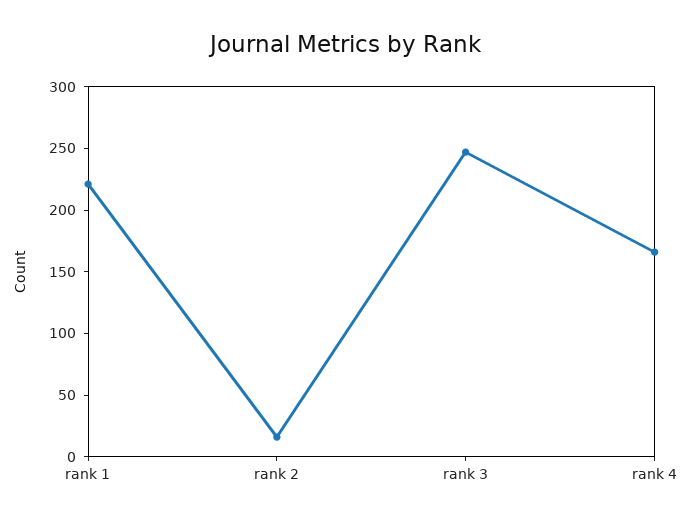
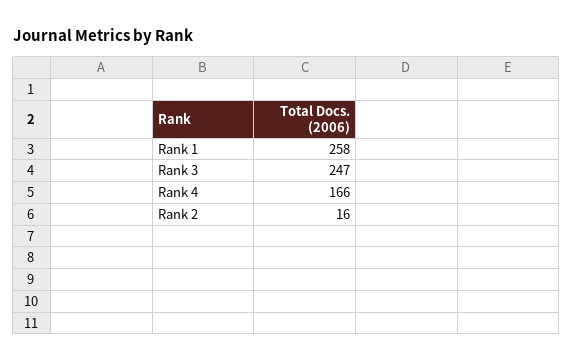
rank 1: 220 -> 258

